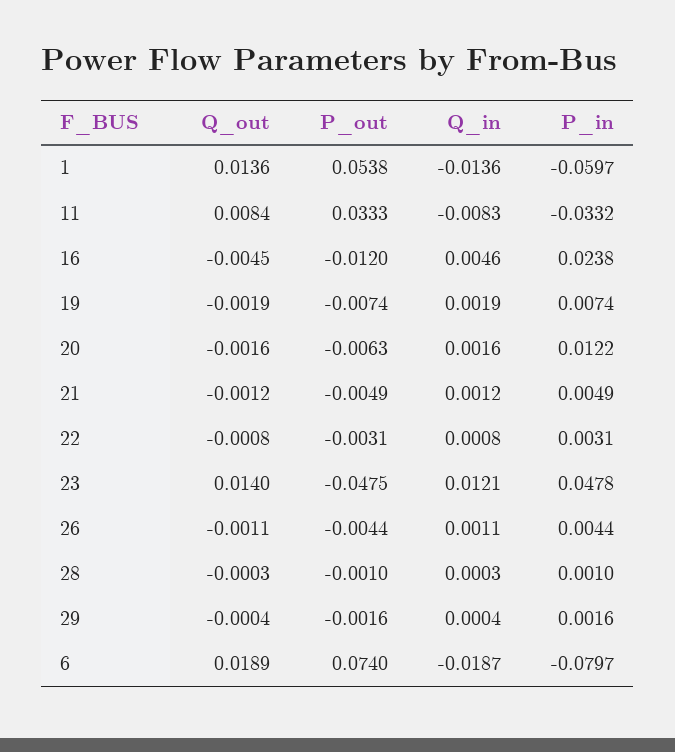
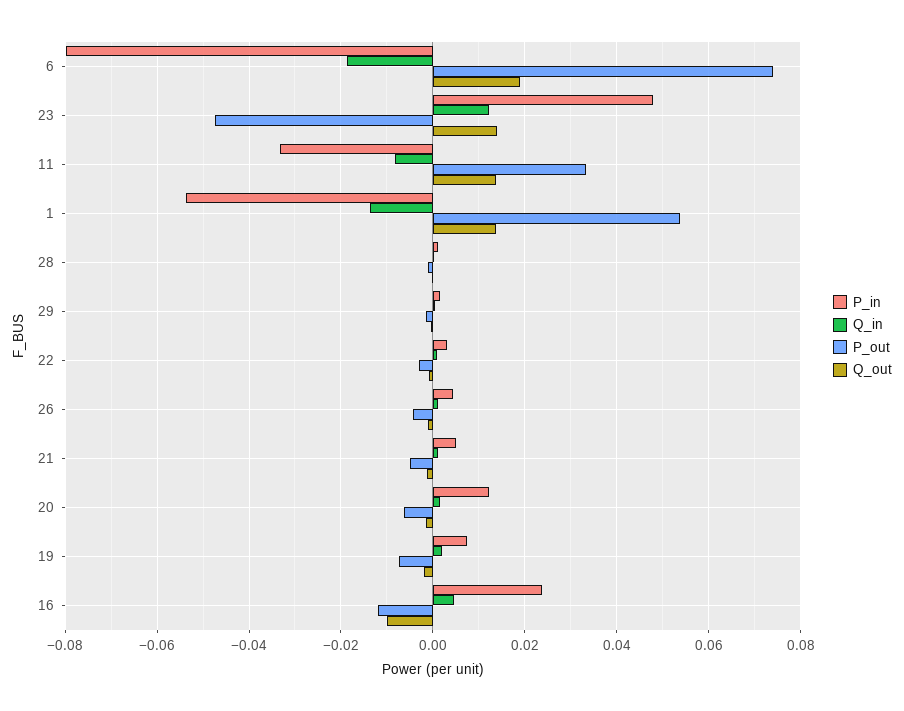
P_in, 1: -0.0597 -> -0.054
Q_out, 11: 0.0084 -> 0.014
Q_out, 16: -0.0045 -> -0.01

